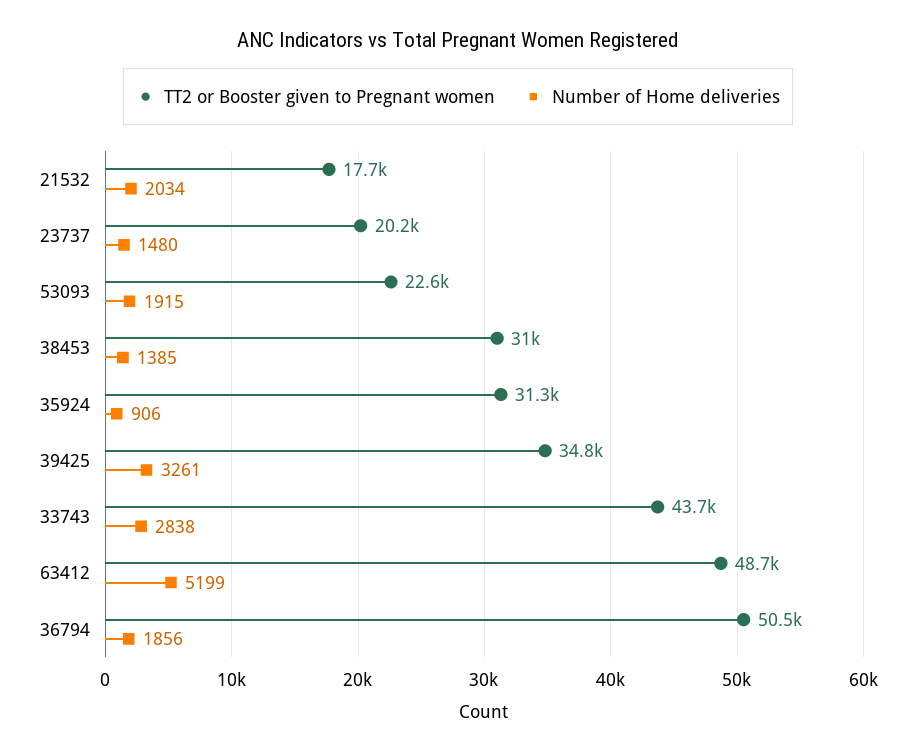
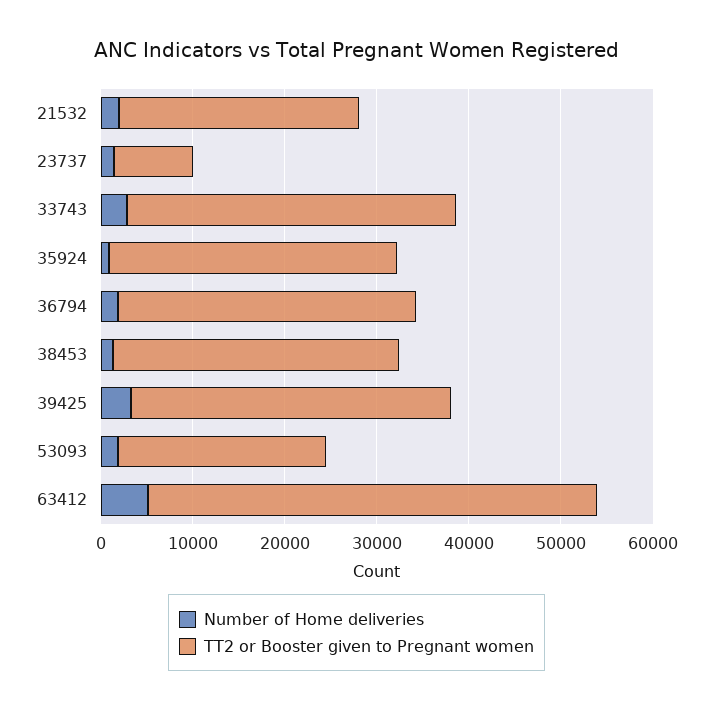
TT2 or Booster given to Pregnant women, 21532: 17700 -> 26000
TT2 or Booster given to Pregnant women, 23737: 20200 -> 8000
TT2 or Booster given to Pregnant women, 33743: 43700 -> 36000
TT2 or Booster given to Pregnant women, 36794: 50500 -> 32000

